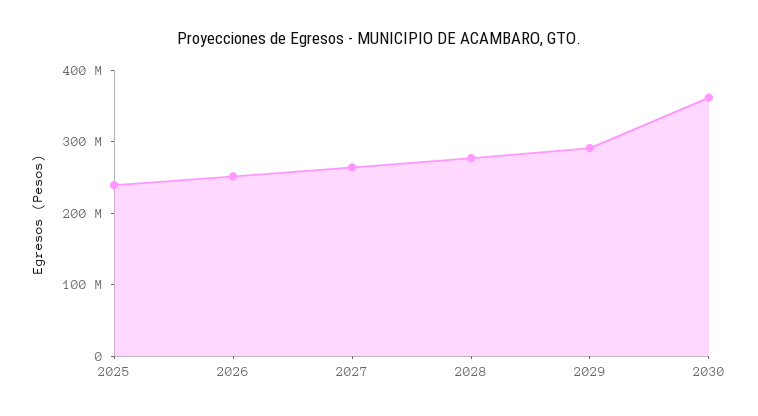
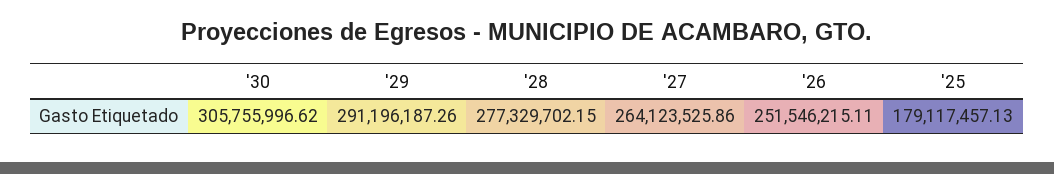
2025: 240000000 -> 179117457.13
2030: 360000000 -> 305755996.62

